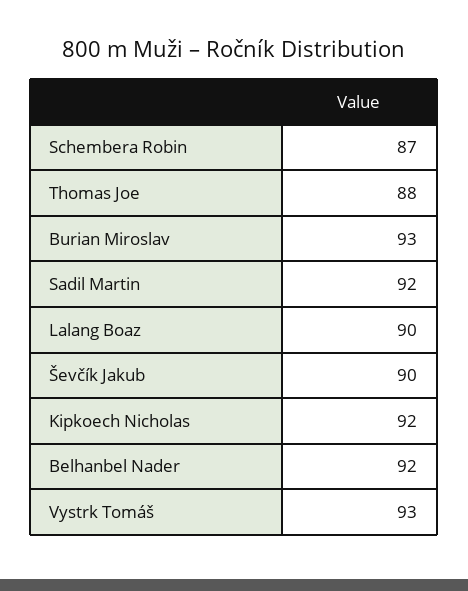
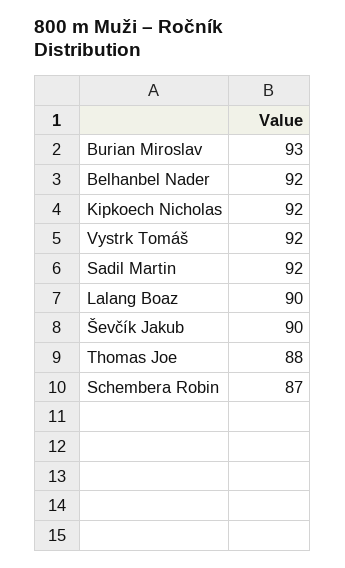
Vystrk Tomáš: 93 -> 92

